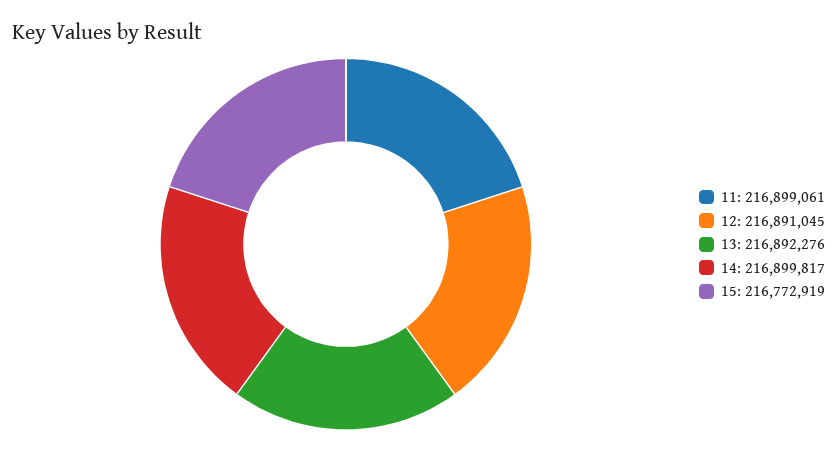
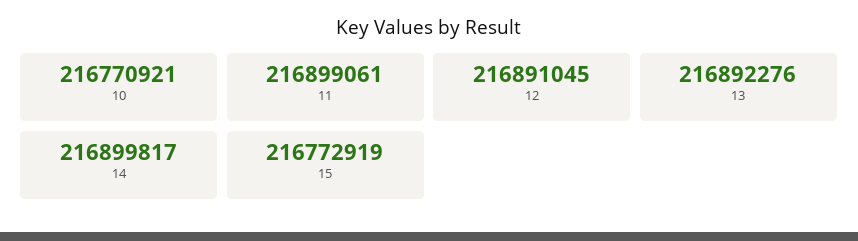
10: none -> 216770921

